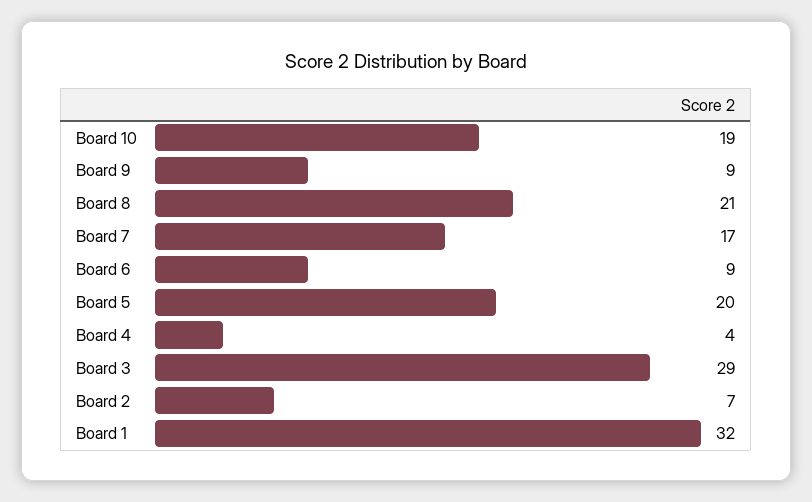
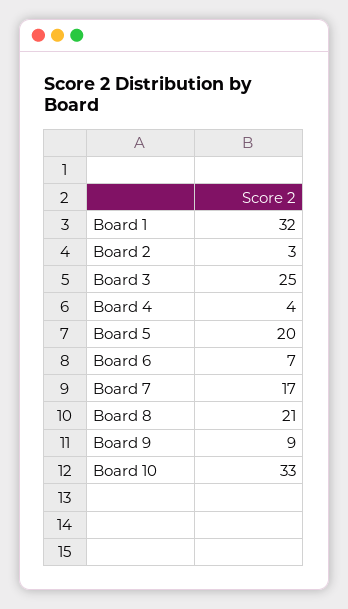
Board 10: 19 -> 33
Board 6: 9 -> 7
Board 3: 29 -> 25
Board 2: 7 -> 3

